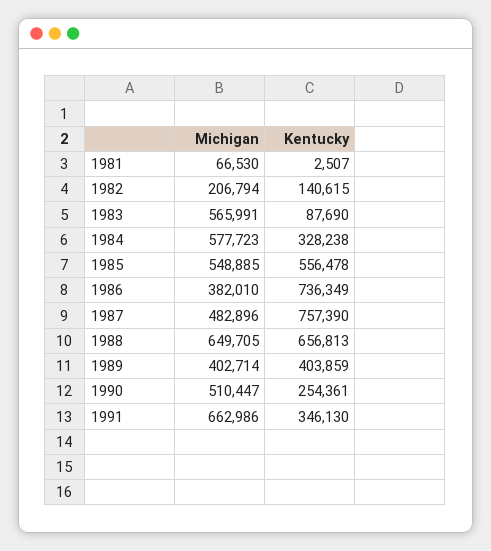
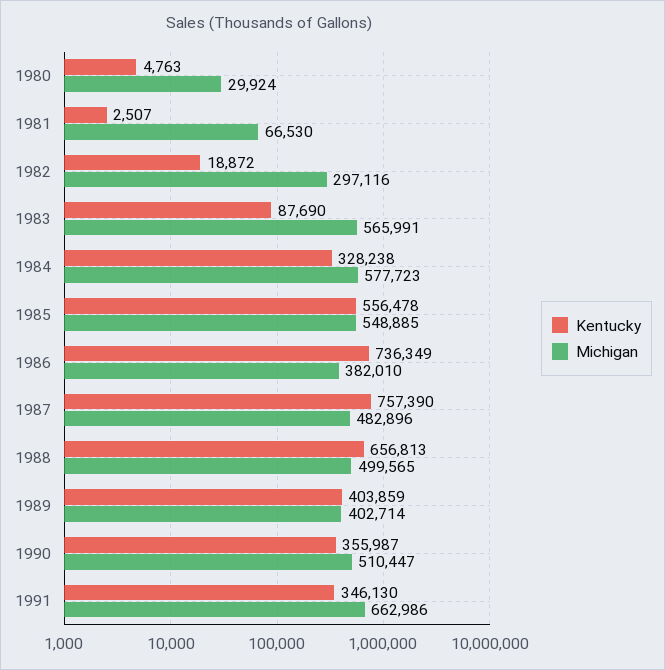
Michigan, 1982: 206794 -> 297116
Kentucky, 1982: 140615 -> 18872
Michigan, 1988: 649705 -> 499565
Kentucky, 1990: 254361 -> 355987
Kentucky, 1980: none -> 4763
Michigan, 1980: none -> 29924

